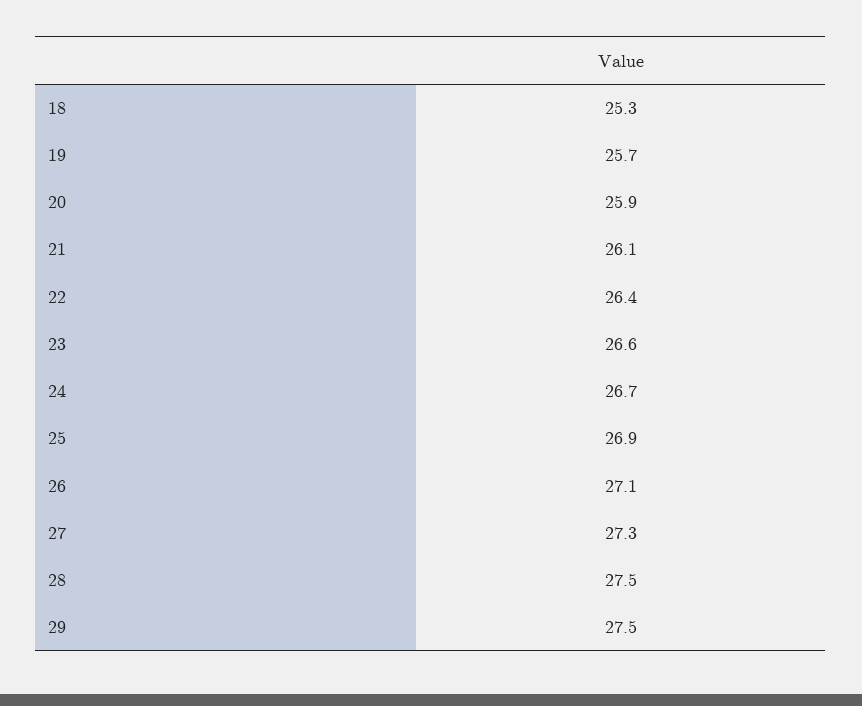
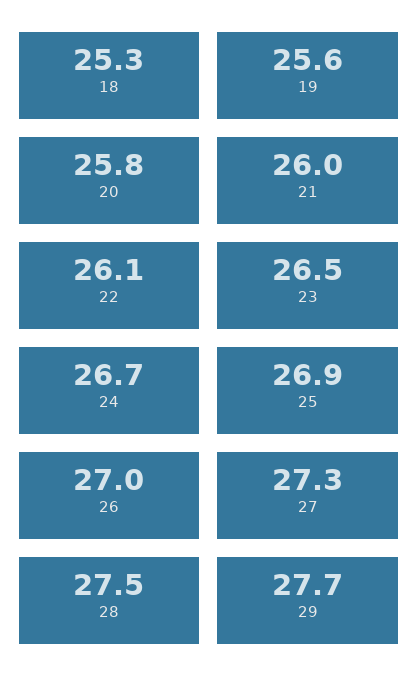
19: 25.7 -> 25.6
20: 25.9 -> 25.8
21: 26.1 -> 26
22: 26.4 -> 26.1
23: 26.6 -> 26.5
26: 27.1 -> 27
29: 27.5 -> 27.7

